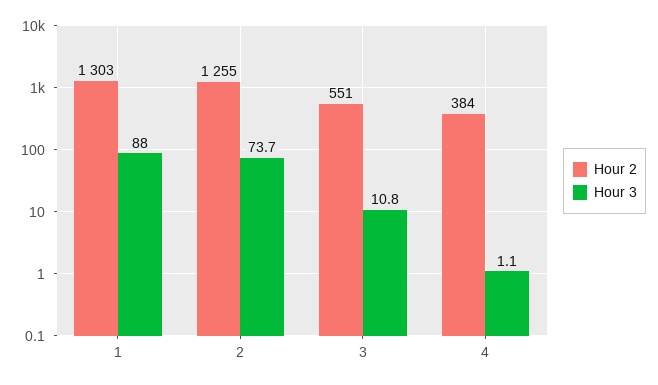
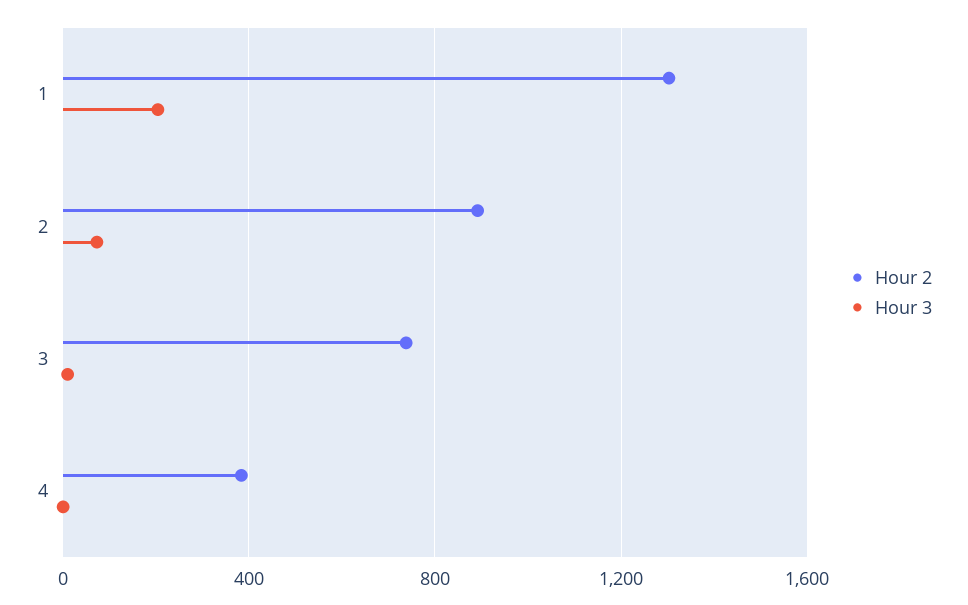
Hour 3, 1: 88 -> 200
Hour 2, 2: 1255 -> 900
Hour 2, 3: 551 -> 750

